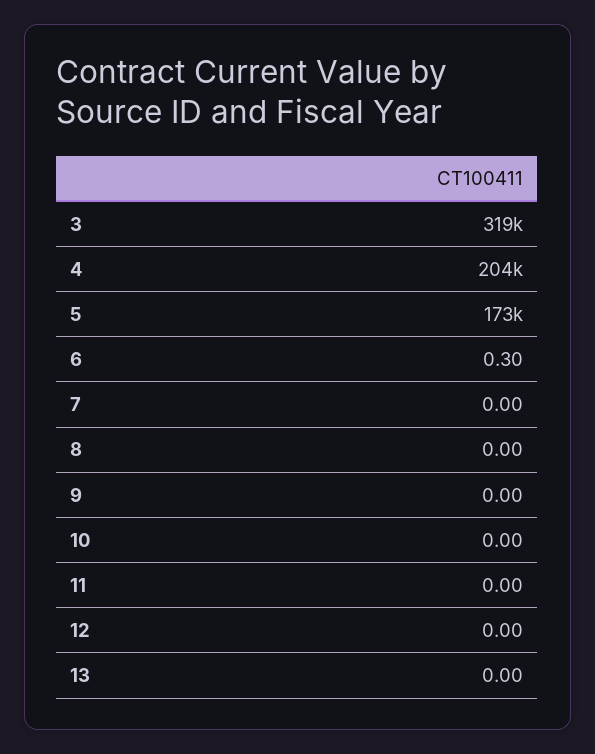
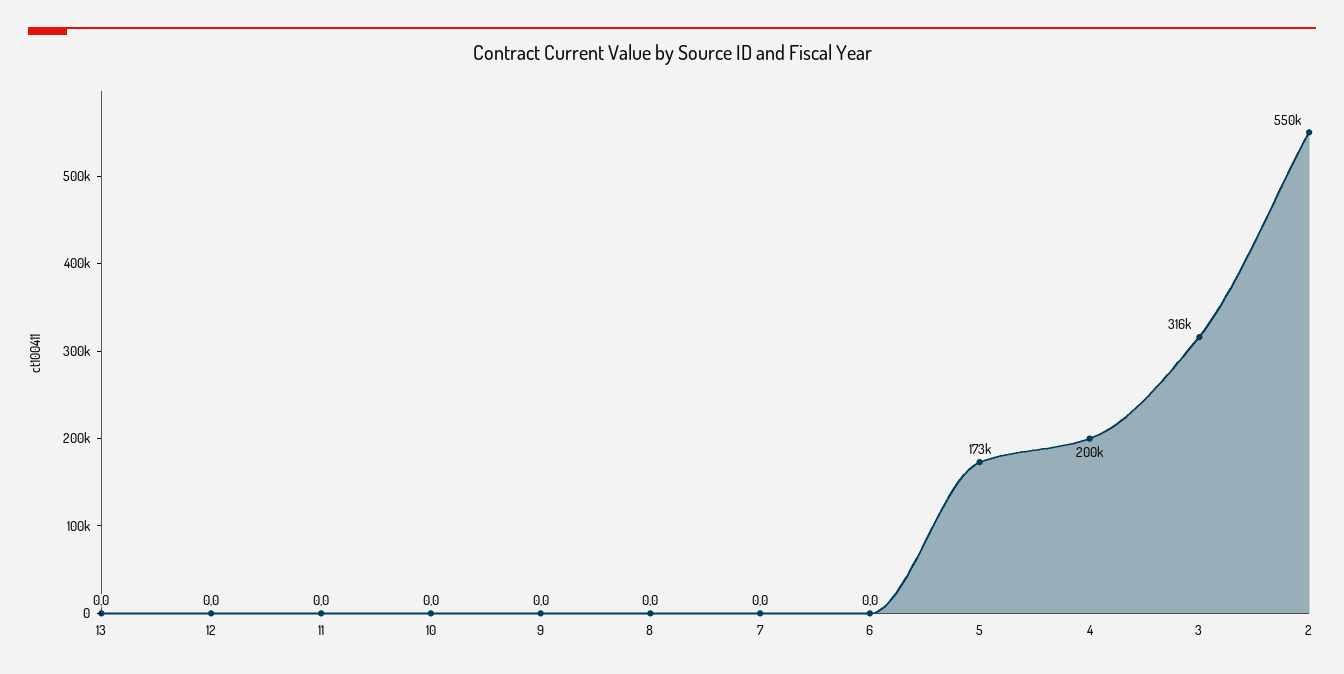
3: 319000 -> 316000
4: 204000 -> 200000
6: 0.3 -> 0
2: none -> 550000

